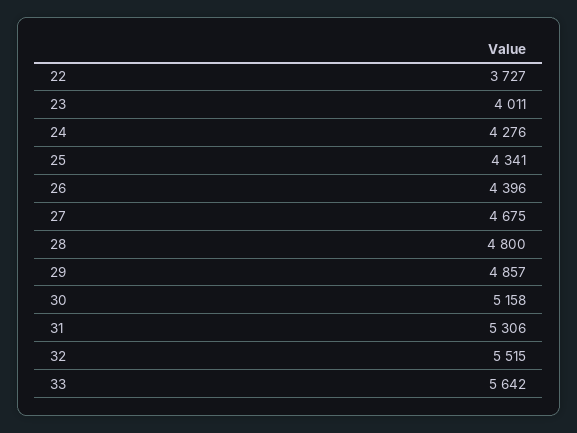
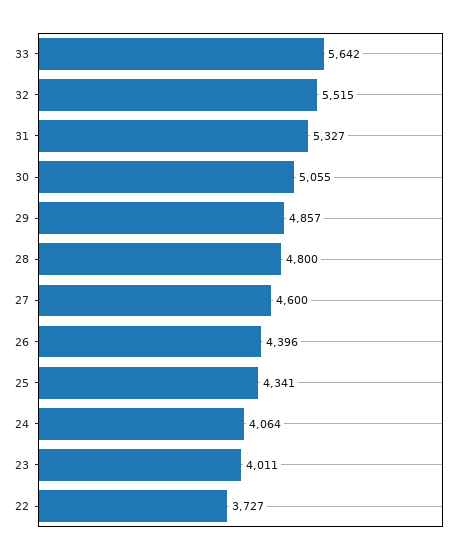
24: 4276 -> 4064
27: 4675 -> 4600
30: 5158 -> 5055
31: 5306 -> 5327

